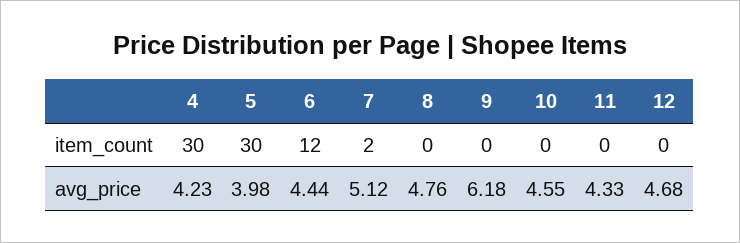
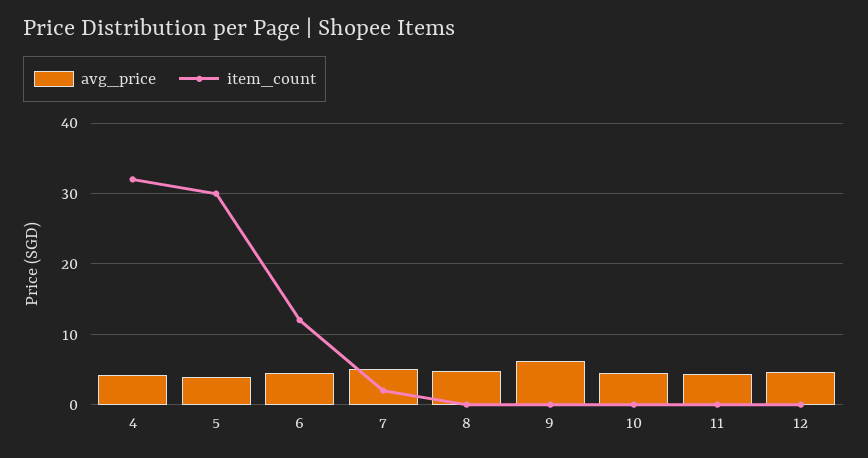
item_count, 4: 30 -> 32

